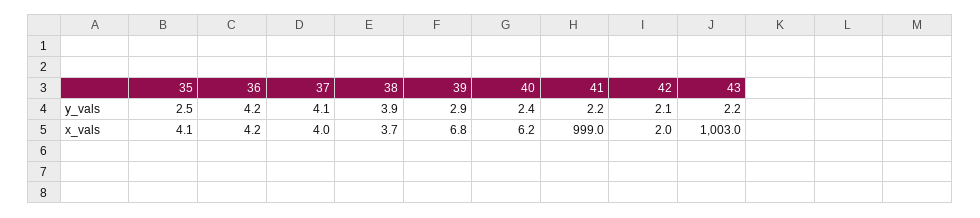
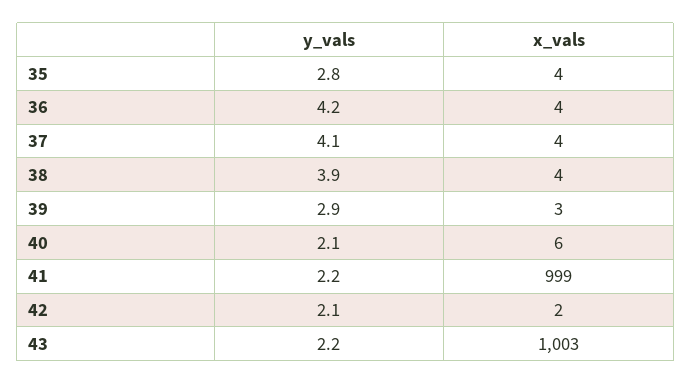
35, y_vals: 2.5 -> 2.8
40, y_vals: 2.4 -> 2.1
39, x_vals: 6.8 -> 3

